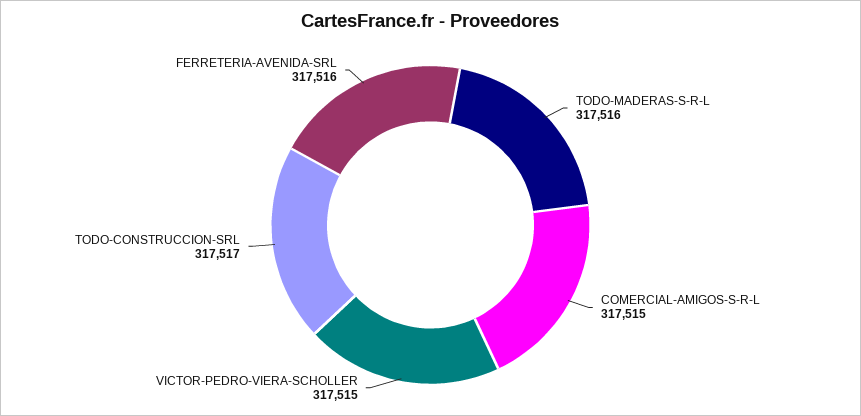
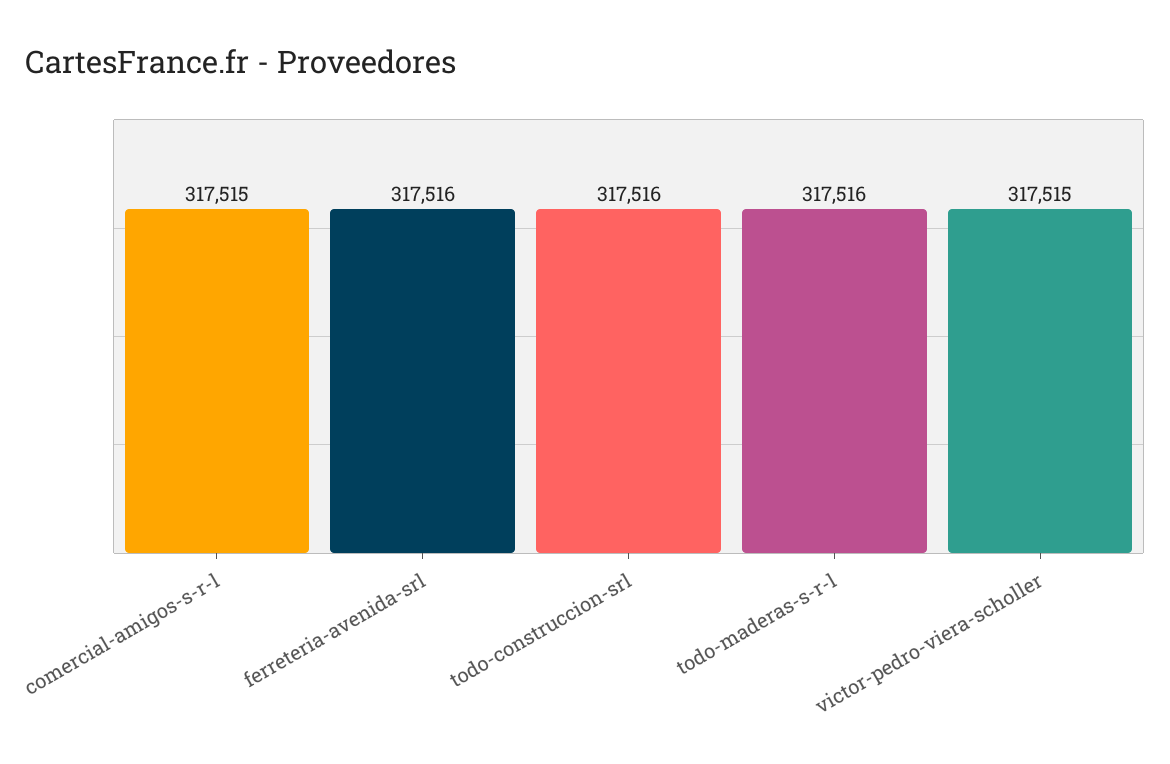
TODO-CONSTRUCCION-SRL: 317517 -> 317516

